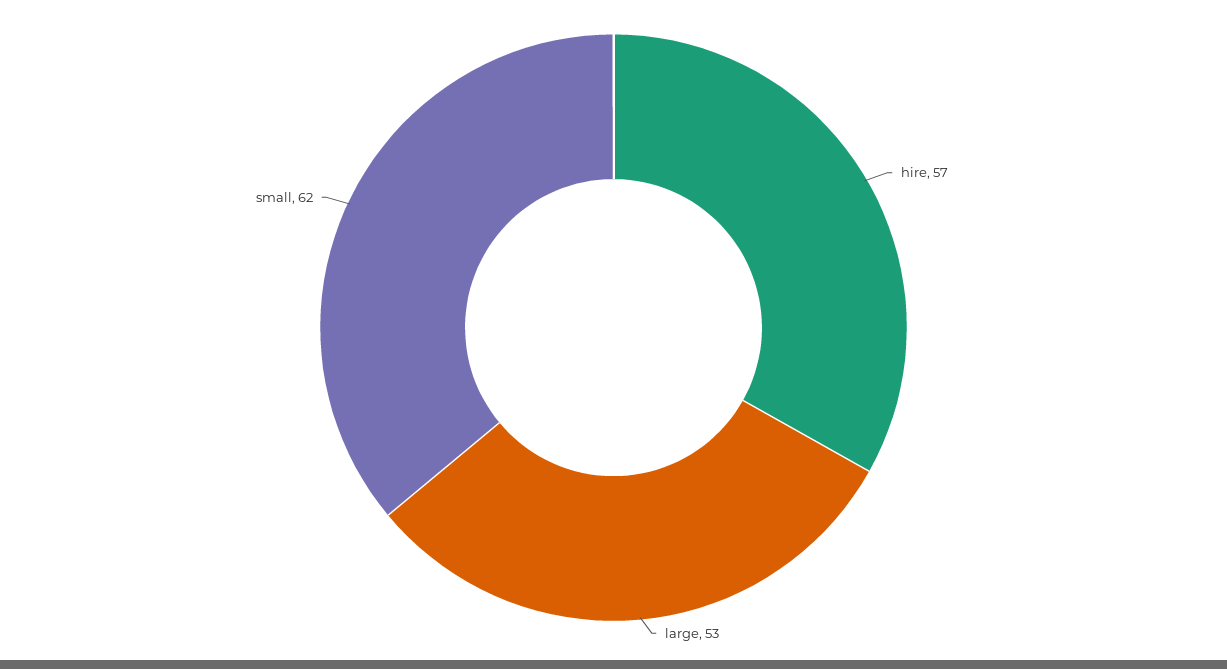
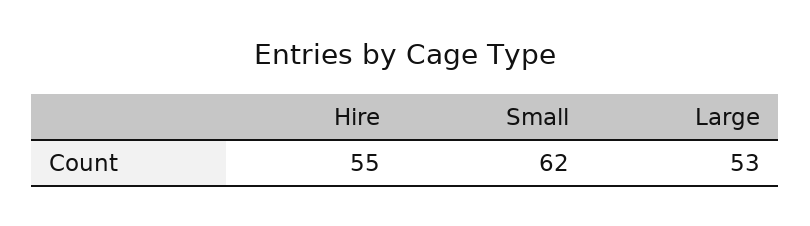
hire: 57 -> 55

